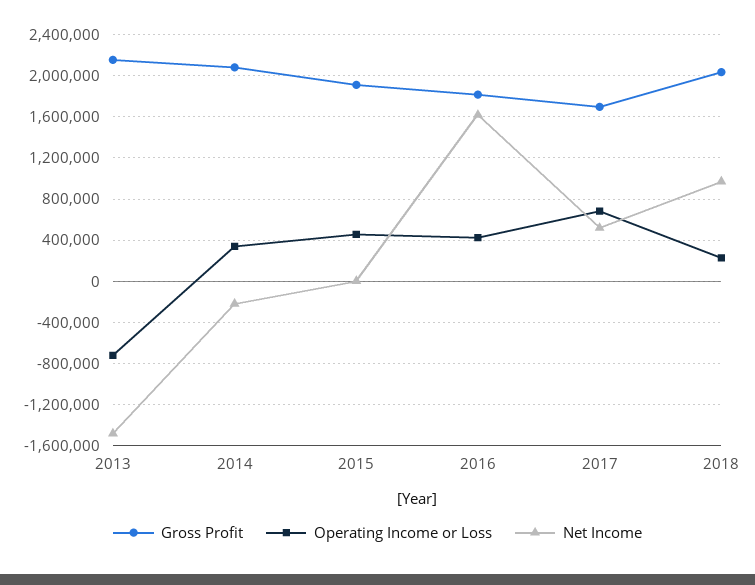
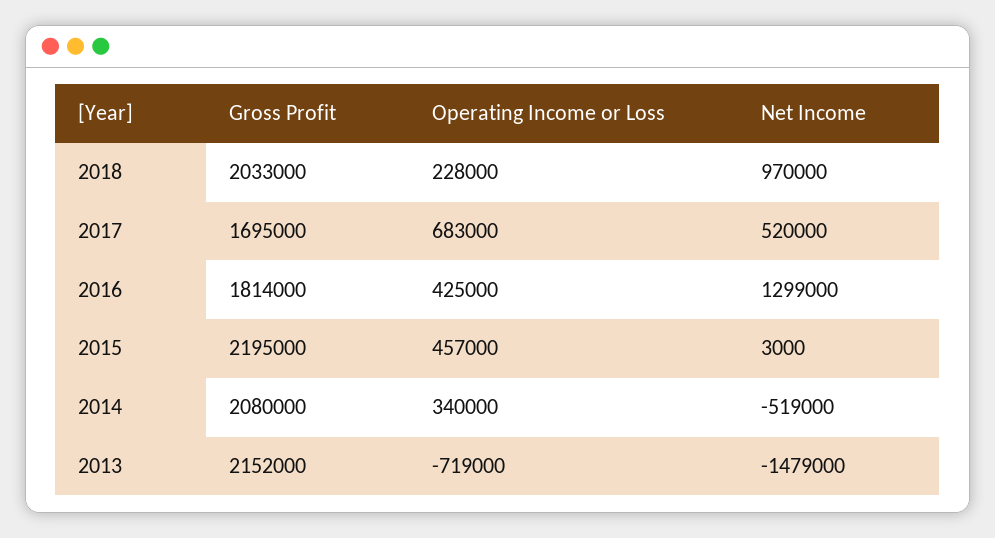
Net Income, 2014: -200000 -> -519000
Gross Profit, 2015: 1900000 -> 2195000
Net Income, 2016: 1600000 -> 1299000

